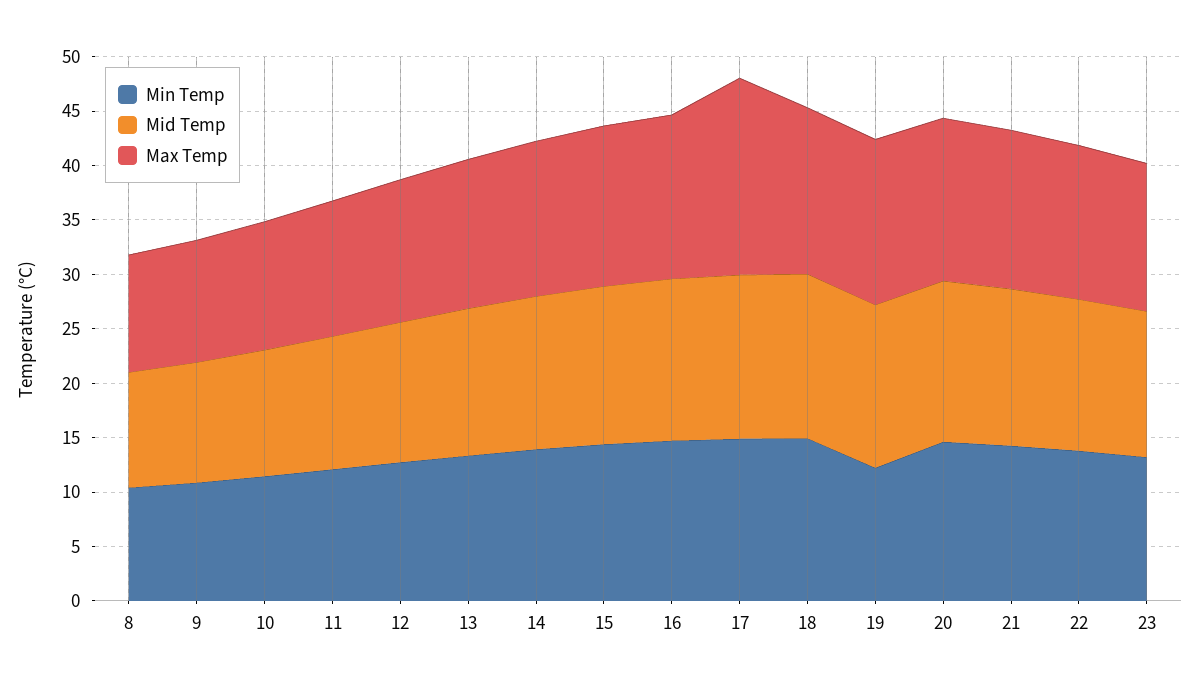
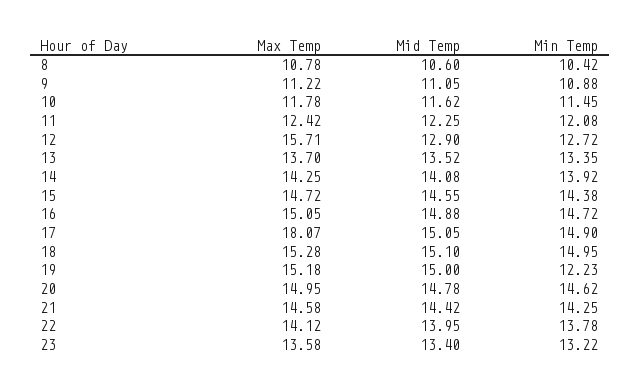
Max Temp, 12: 13 -> 15.71

